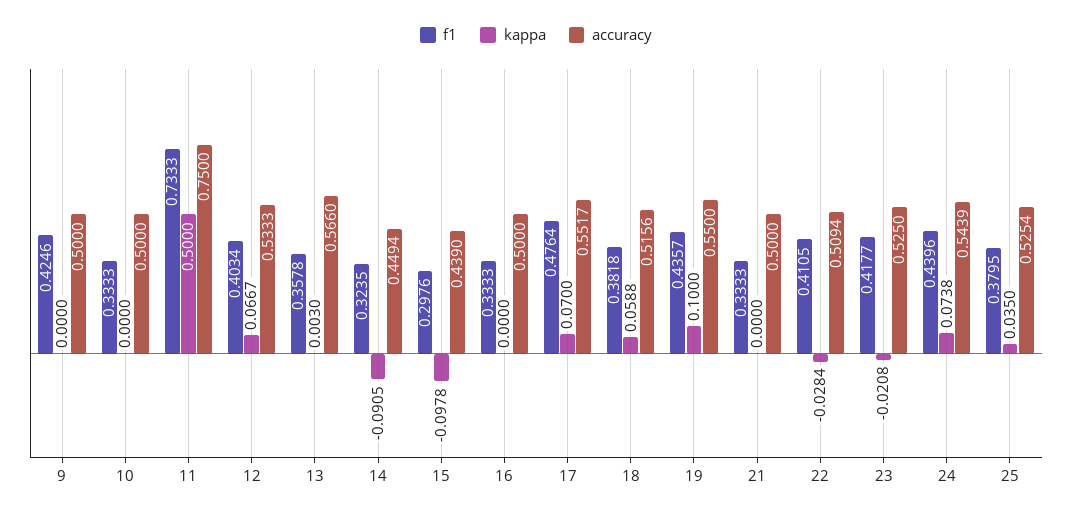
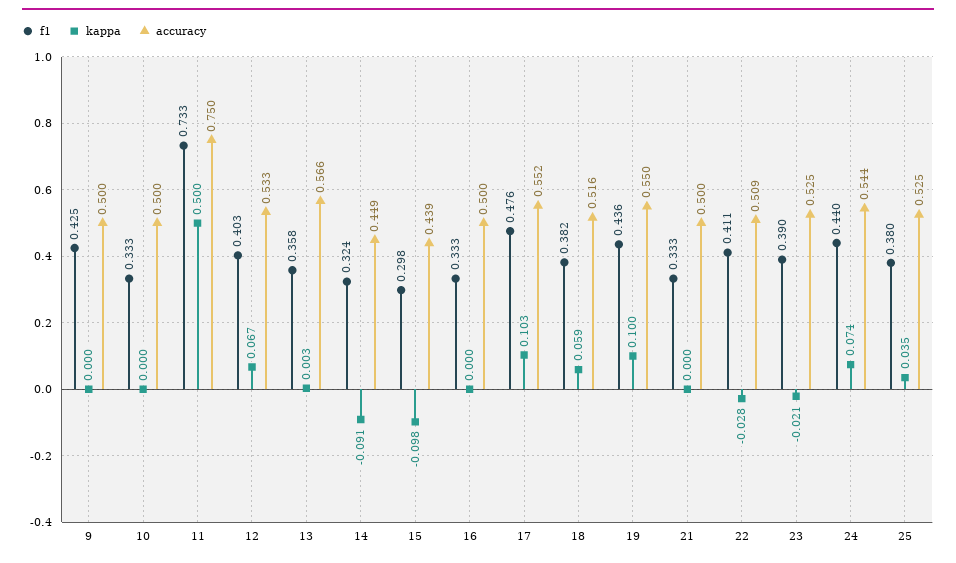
kappa, 17: 0.07 -> 0.103
f1, 23: 0.4177 -> 0.39

